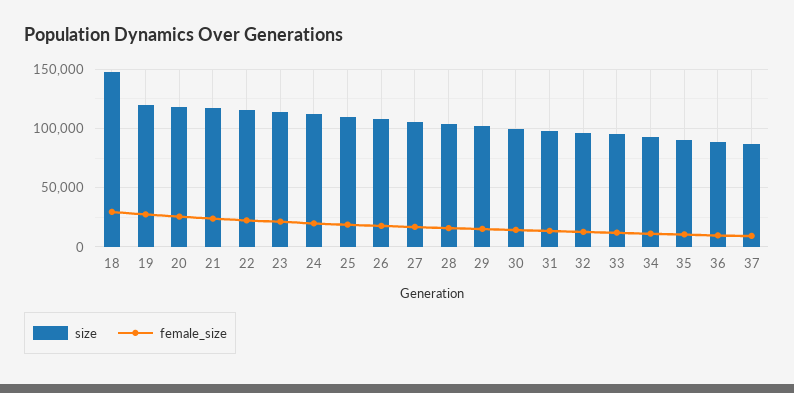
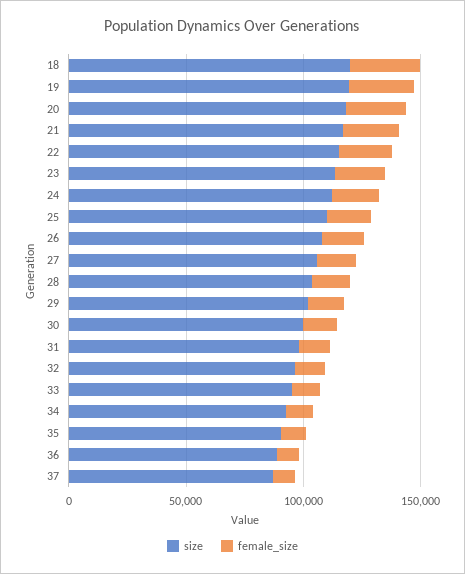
size, 18: 150000 -> 120000

